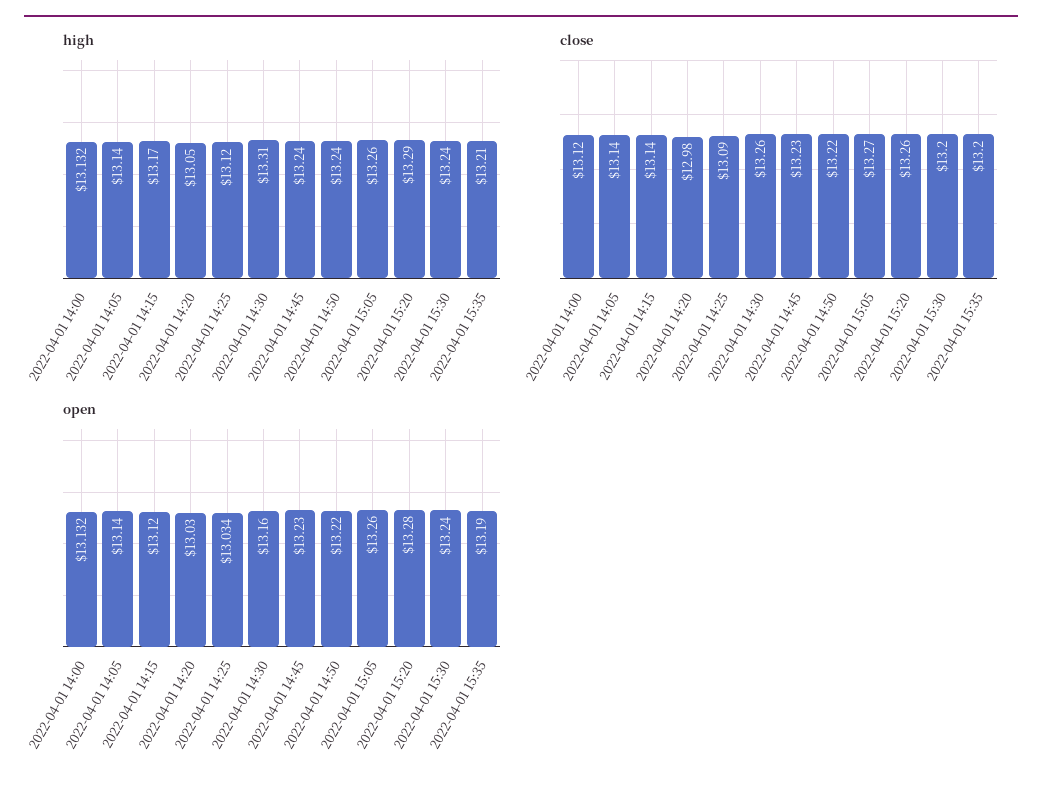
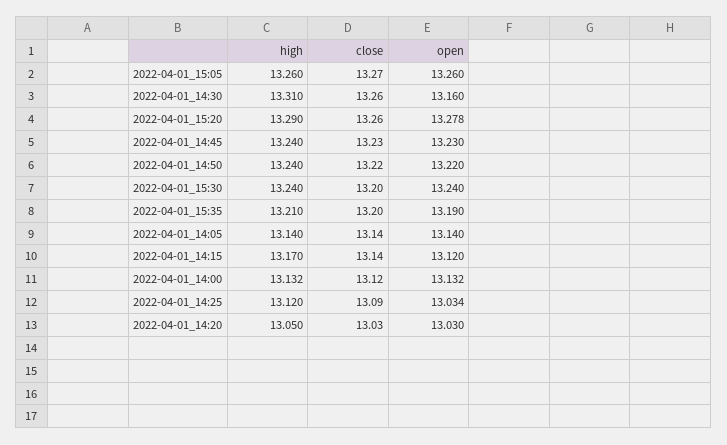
close, 2022-04-01 14:20: 12.98 -> 13.03
open, 2022-04-01 15:20: 13.28 -> 13.278

